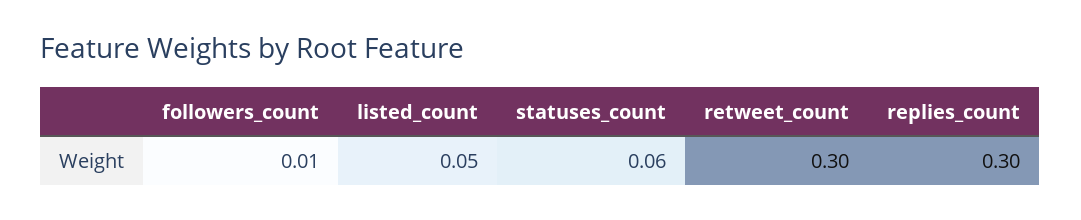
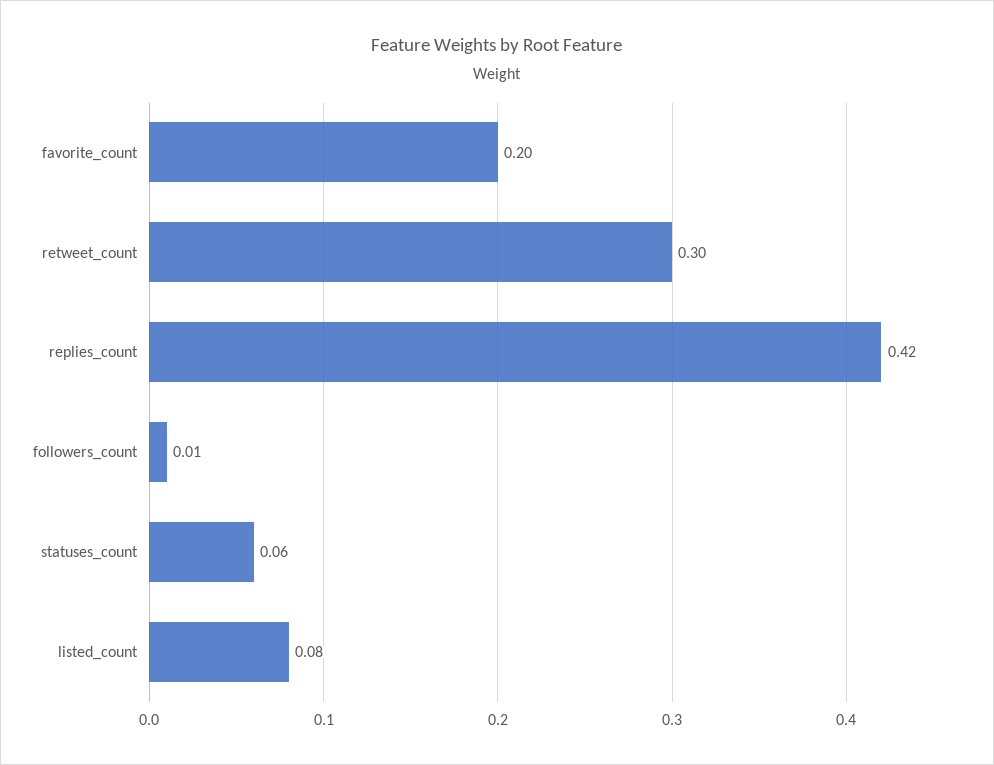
listed_count: 0.05 -> 0.08
replies_count: 0.3 -> 0.42
favorite_count: none -> 0.2

